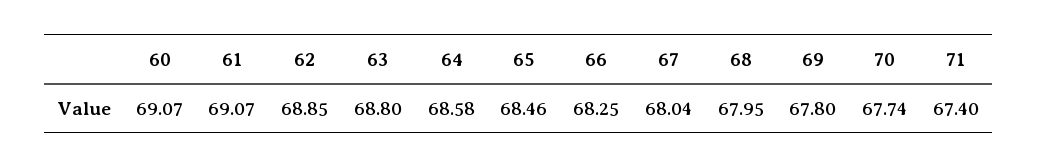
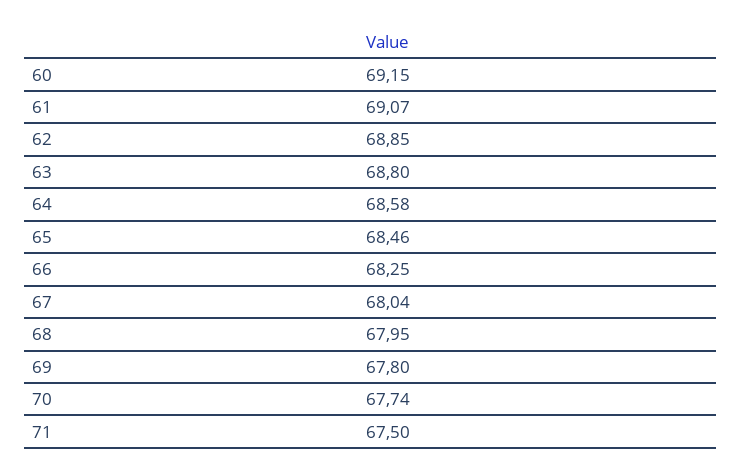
60: 69.07 -> 69.15
71: 67.4 -> 67.5

